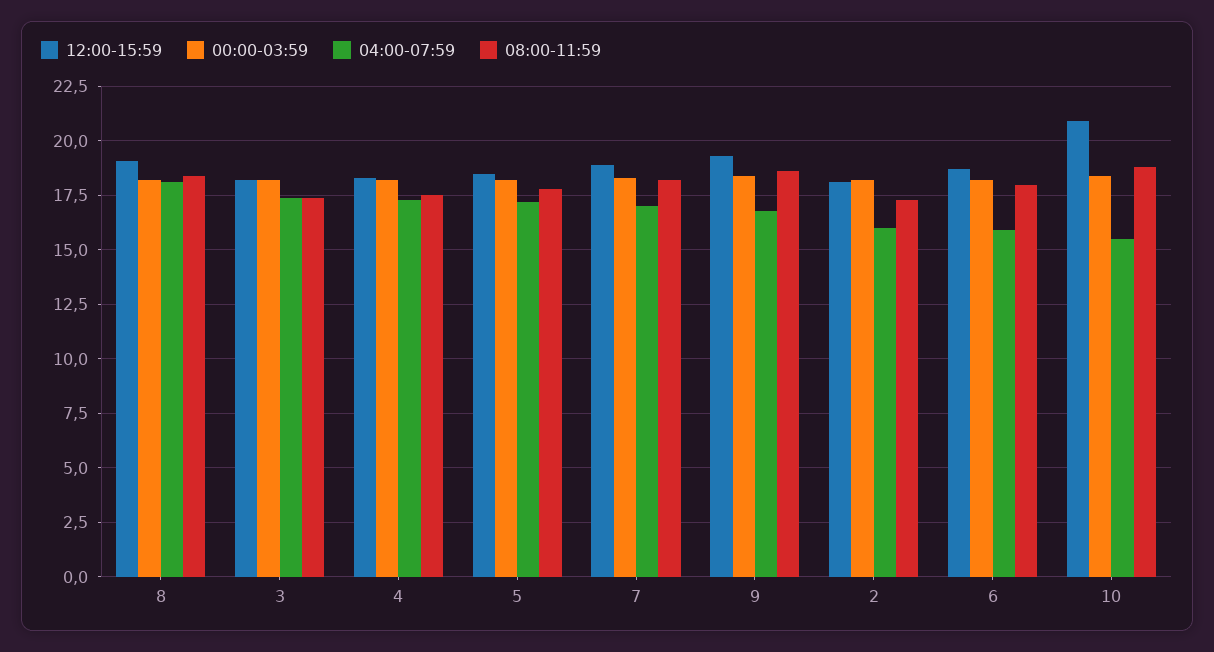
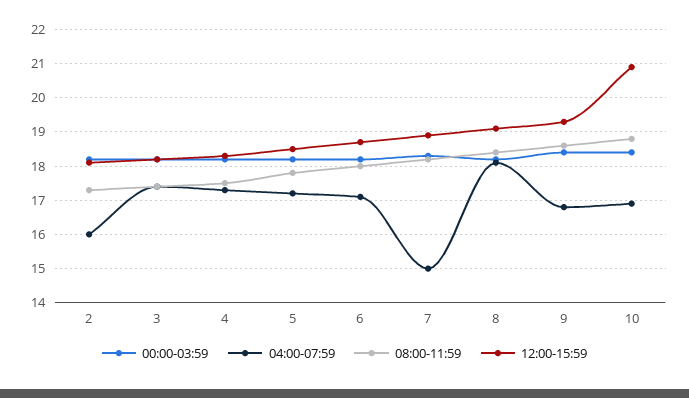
04:00-07:59, 7: 17 -> 15
04:00-07:59, 6: 16 -> 17
04:00-07:59, 10: 15.5 -> 17

